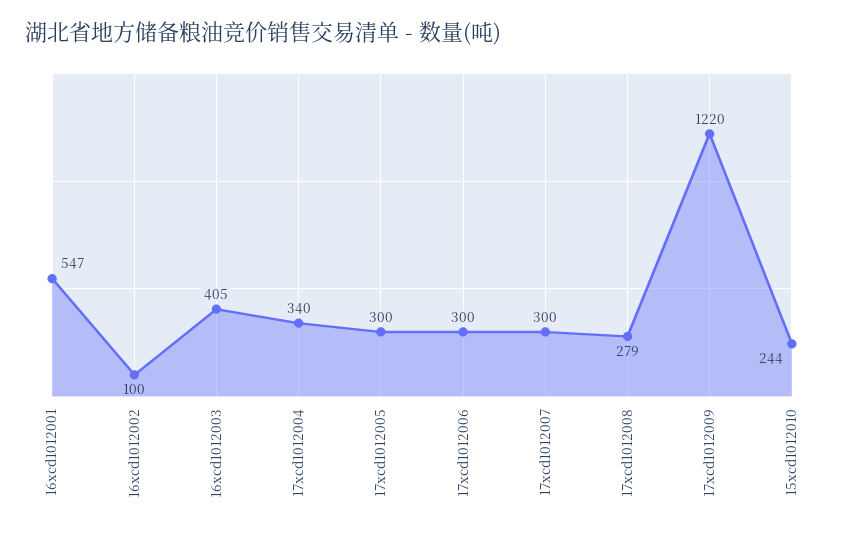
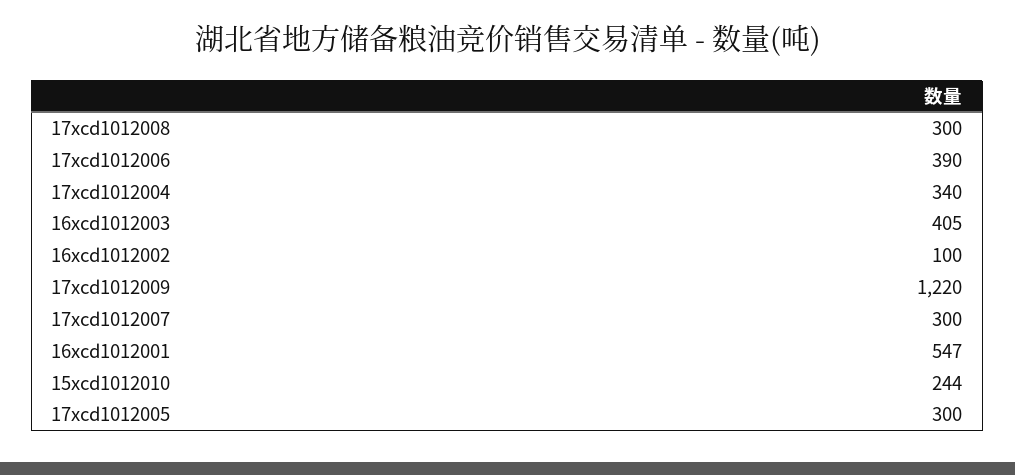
17xcd1012006: 300 -> 390
17xcd1012008: 279 -> 300

